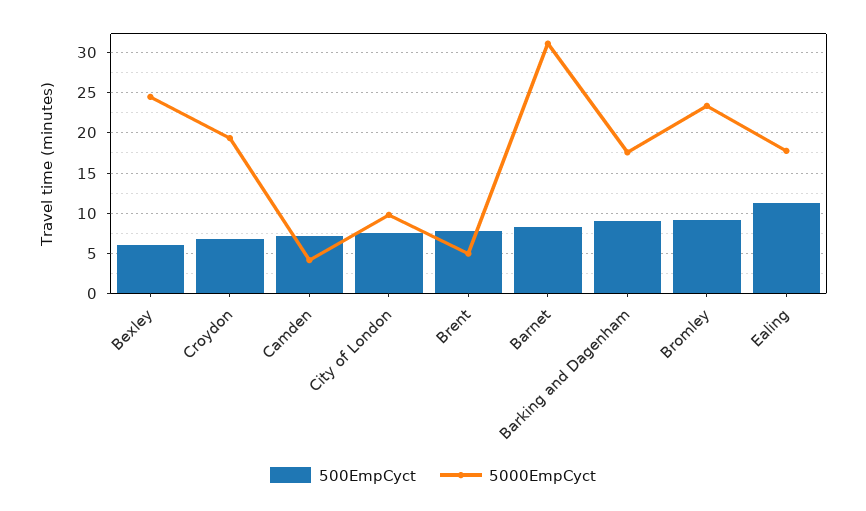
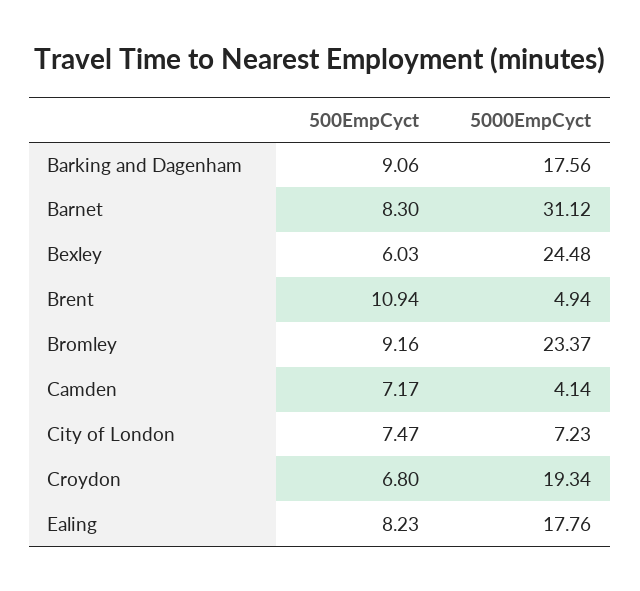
5000EmpCyct, City of London: 10 -> 7.23
500EmpCyct, Brent: 8 -> 10.94
500EmpCyct, Ealing: 11 -> 8.23

